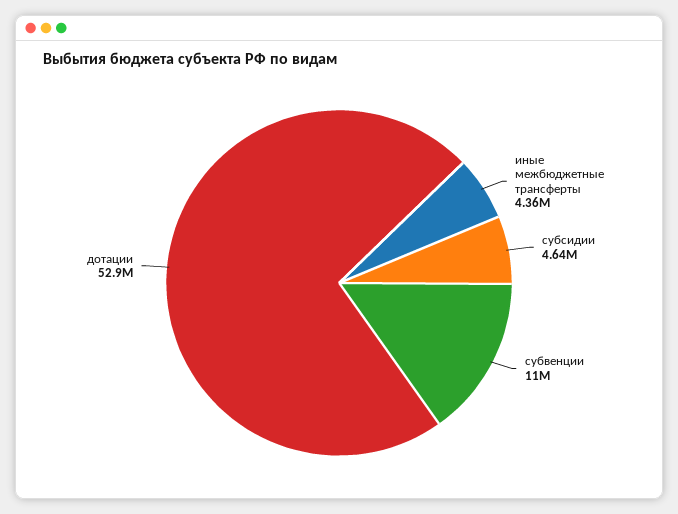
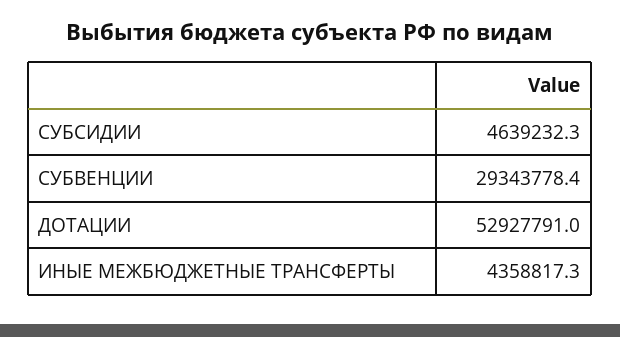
субвенции: 11000000 -> 29343778.4

